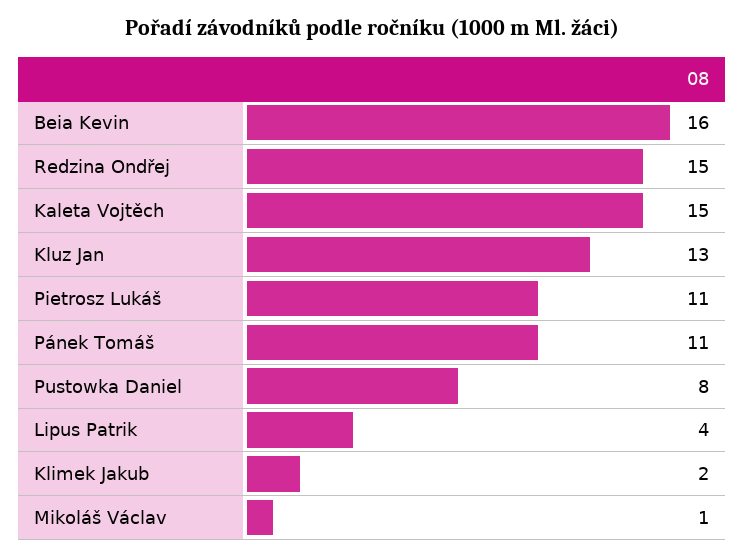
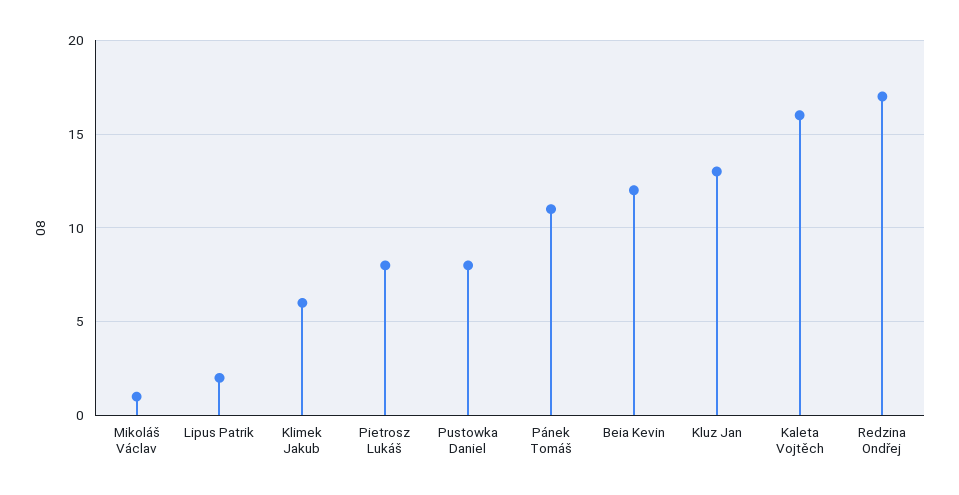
Beia Kevin: 16 -> 12
Redzina Ondřej: 15 -> 17
Kaleta Vojtěch: 15 -> 16
Pietrosz Lukáš: 11 -> 8
Lipus Patrik: 4 -> 2
Klimek Jakub: 2 -> 6

